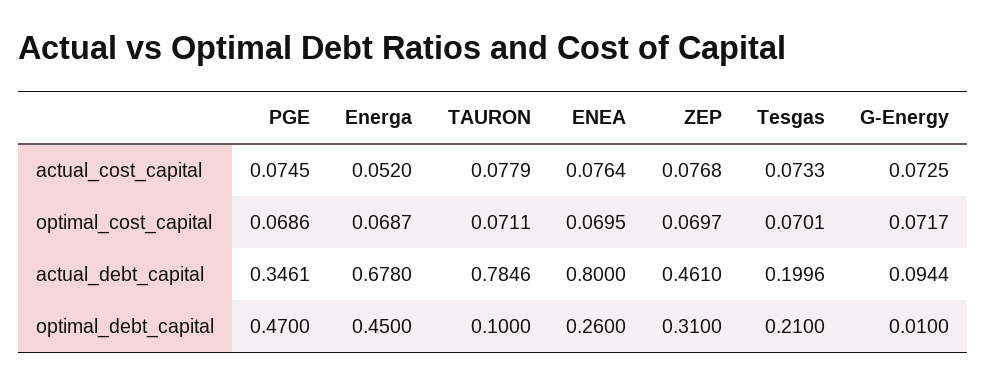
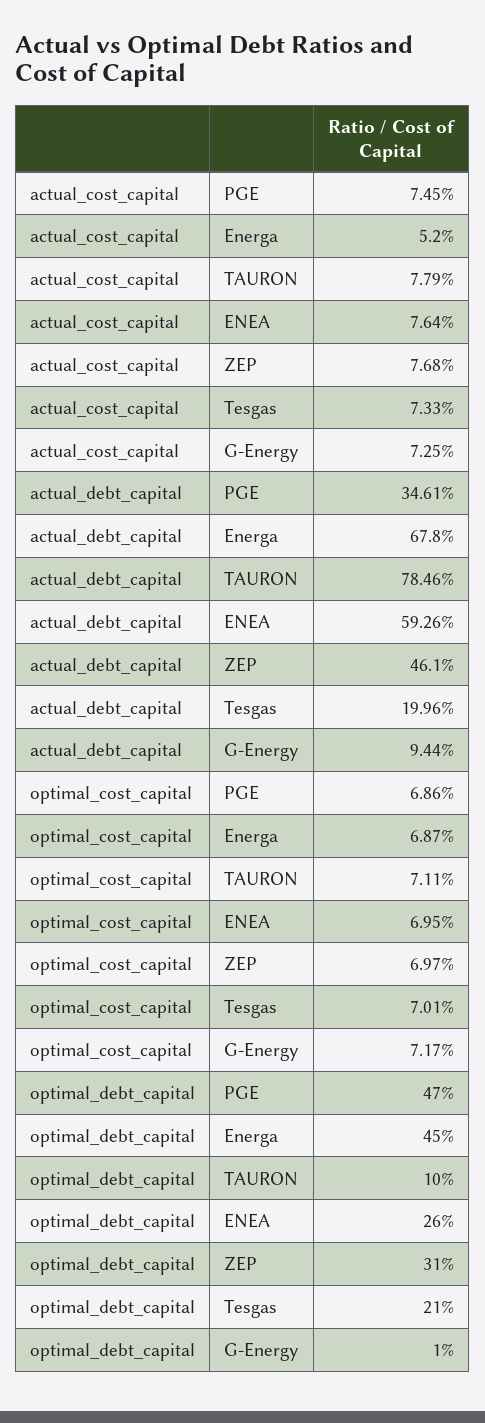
ENEA, actual_debt_capital: 0.8 -> 0.5926

